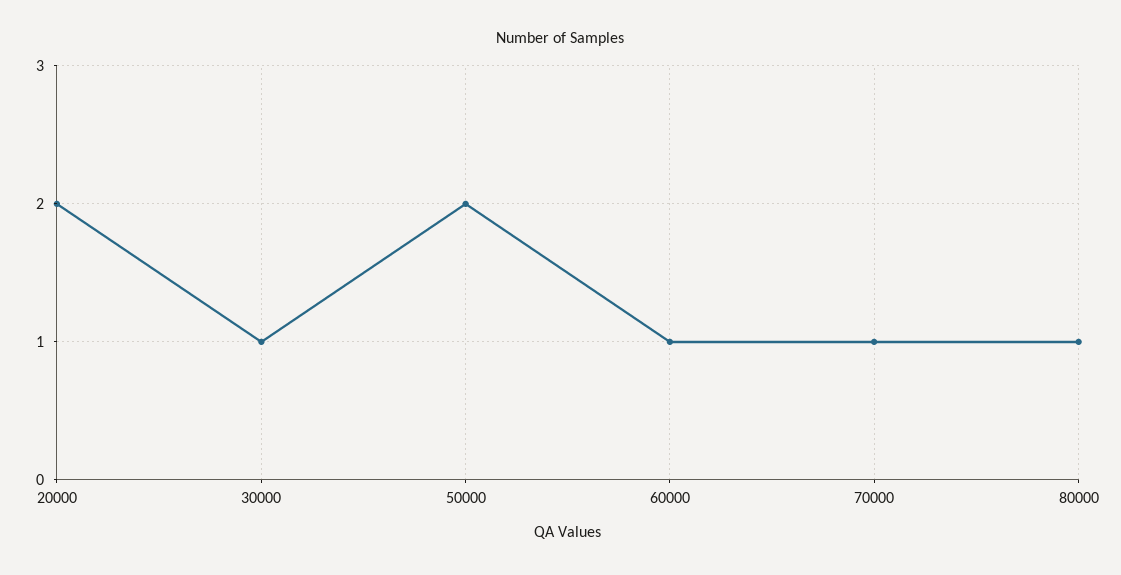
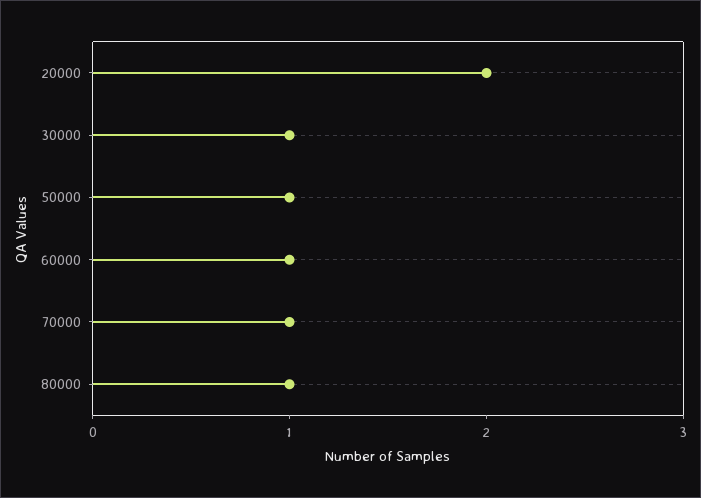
50000: 2 -> 1

